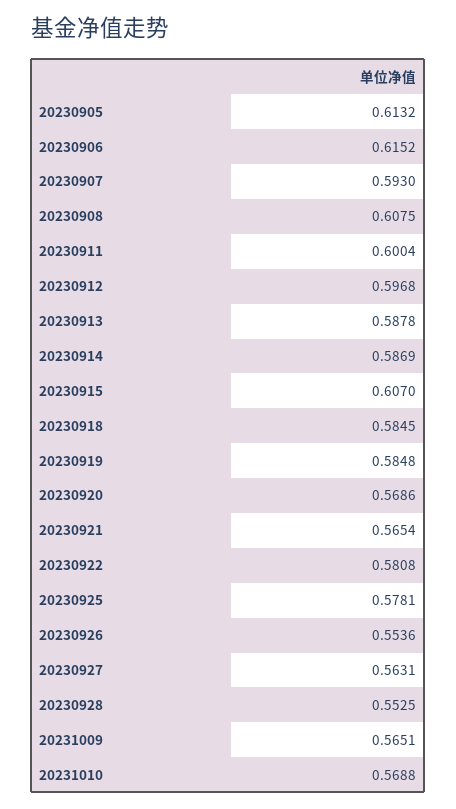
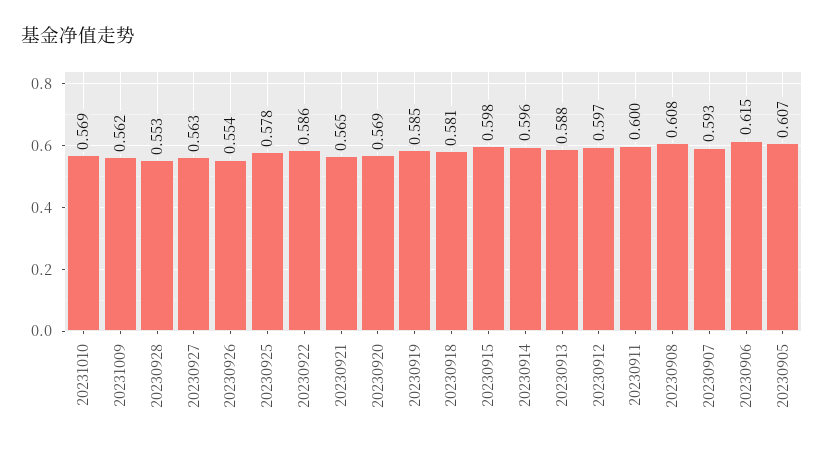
20230905: 0.6132 -> 0.607
20230914: 0.5869 -> 0.596
20230915: 0.607 -> 0.598
20230918: 0.5845 -> 0.581
20230922: 0.5808 -> 0.586
20231009: 0.5651 -> 0.562

